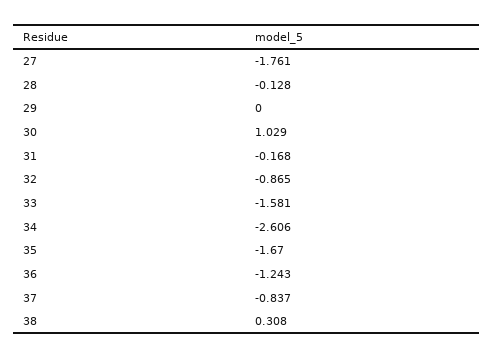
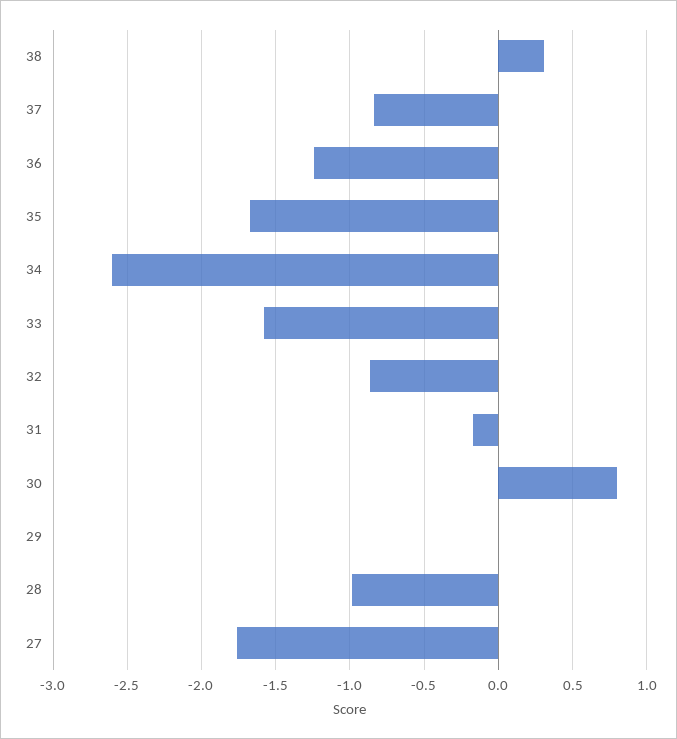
28: -0.128 -> -1
30: 1.029 -> 0.8

